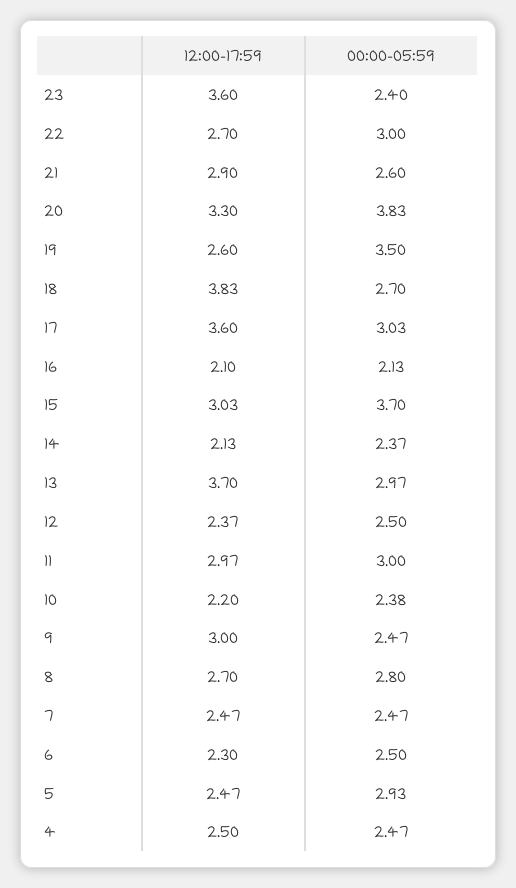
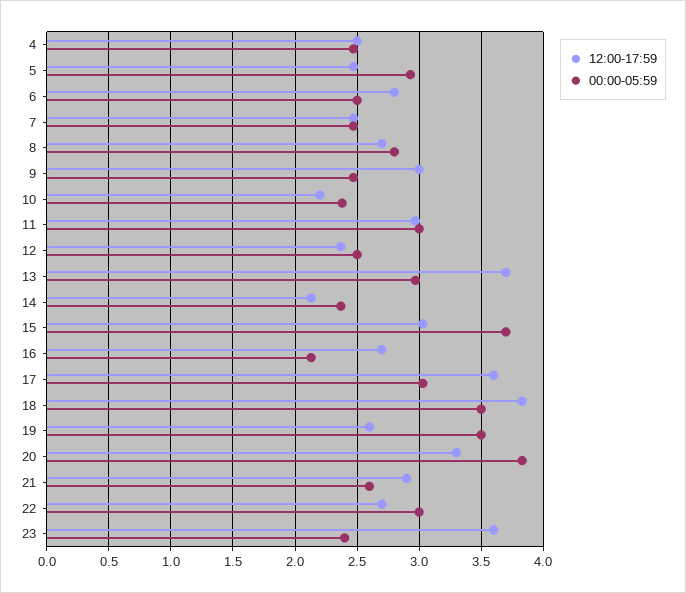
00:00-05:59, 18: 2.7 -> 3.5
12:00-17:59, 16: 2.1 -> 2.7
12:00-17:59, 6: 2.3 -> 2.8

